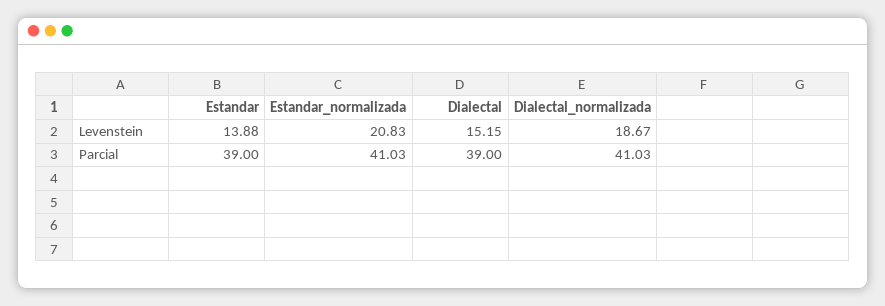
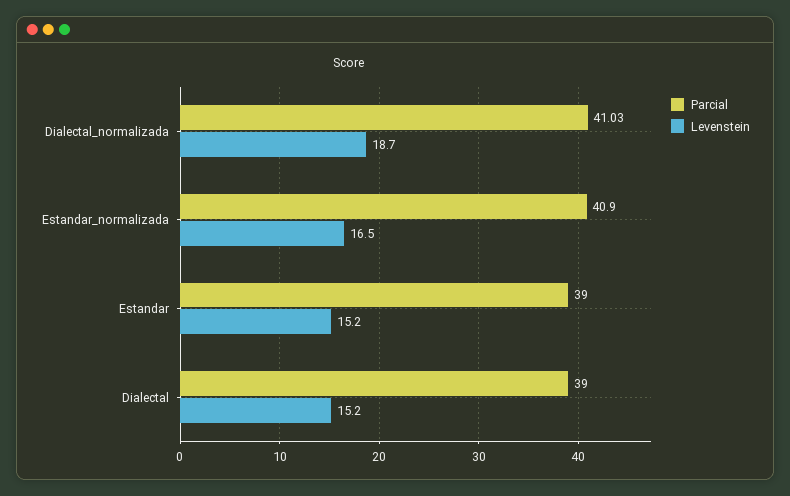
Levenstein, Estandar: 13.88 -> 15.2
Levenstein, Estandar_normalizada: 20.83 -> 16.5
Parcial, Estandar_normalizada: 41.03 -> 40.9

